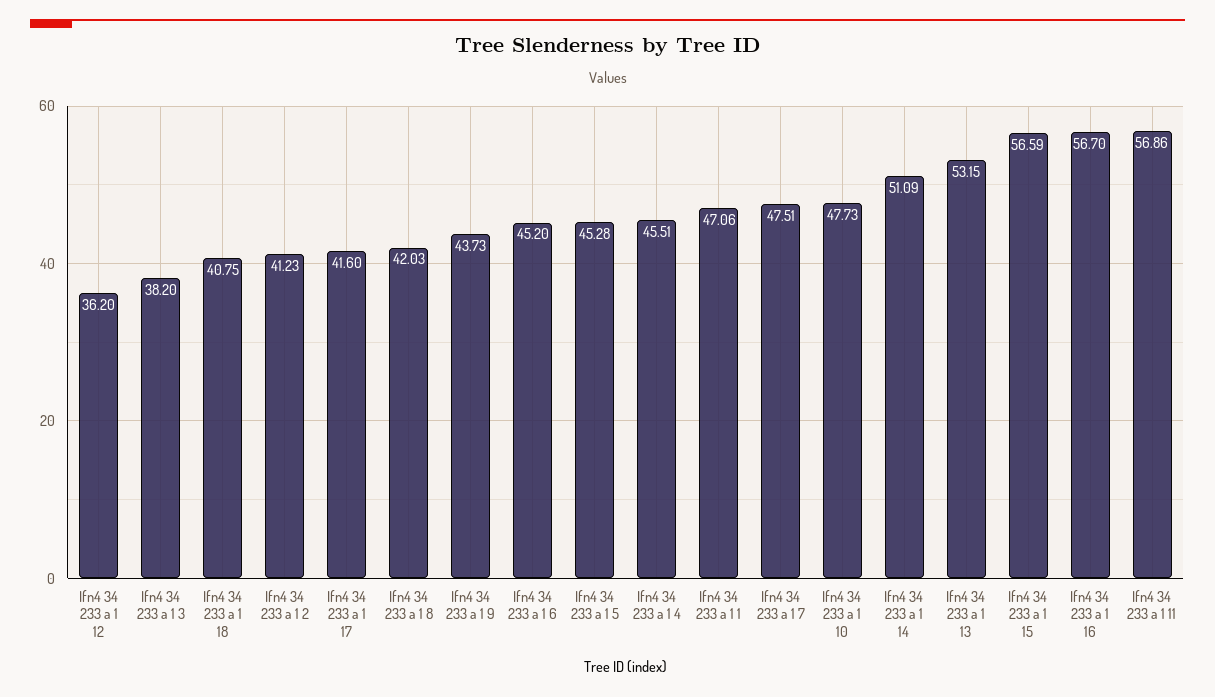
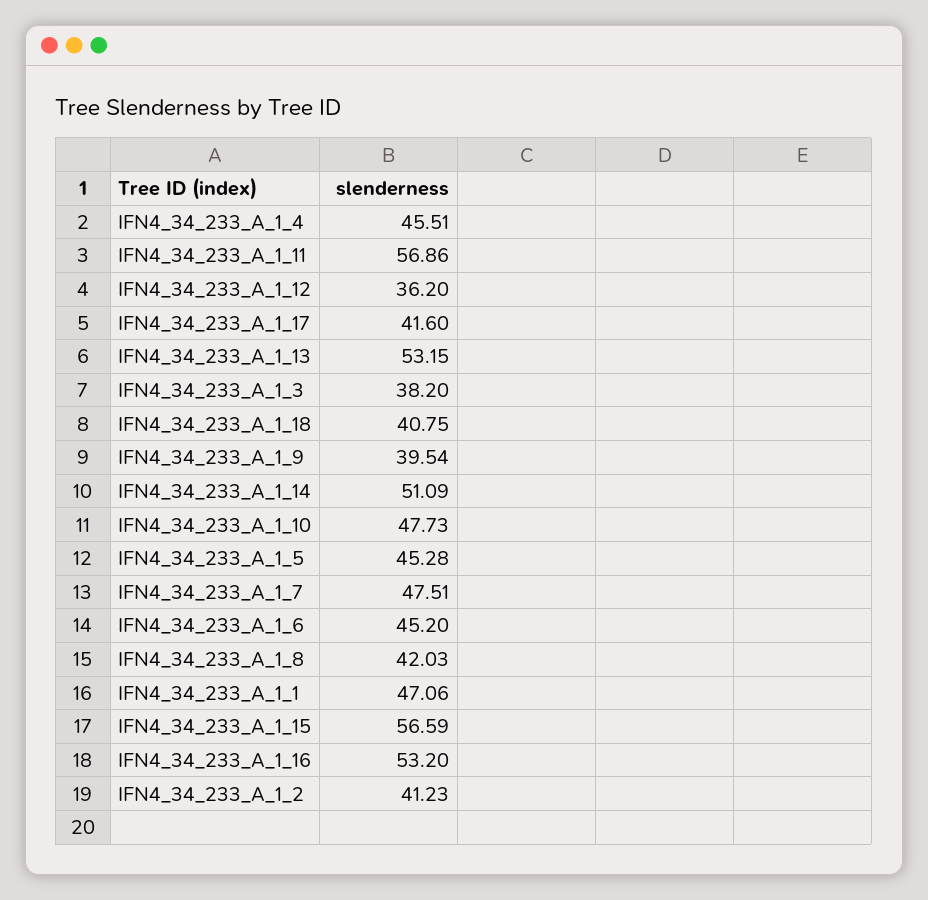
Ifn4 34 233 a 1 9: 43.73 -> 39.54
Ifn4 34 233 a 1 16: 56.7 -> 53.2

